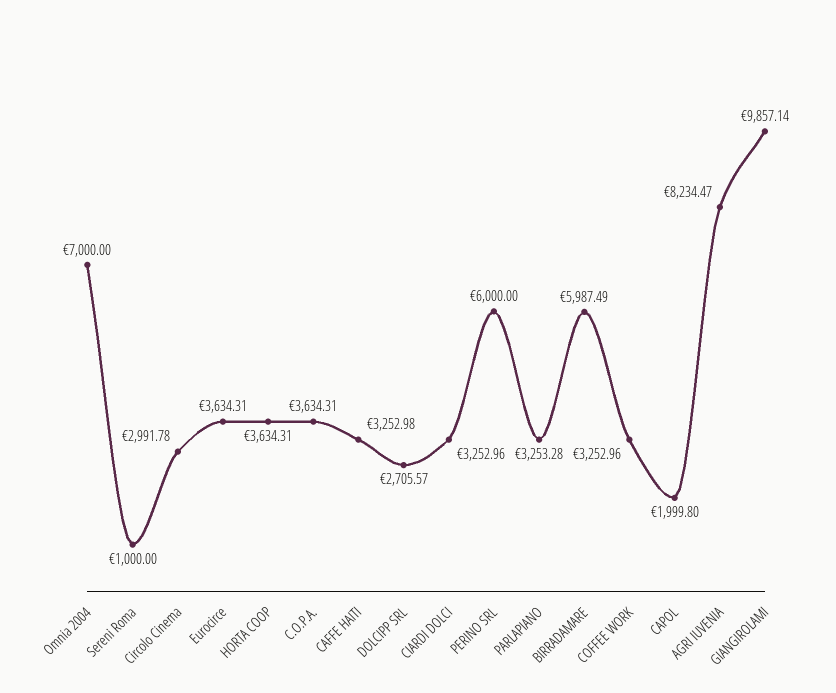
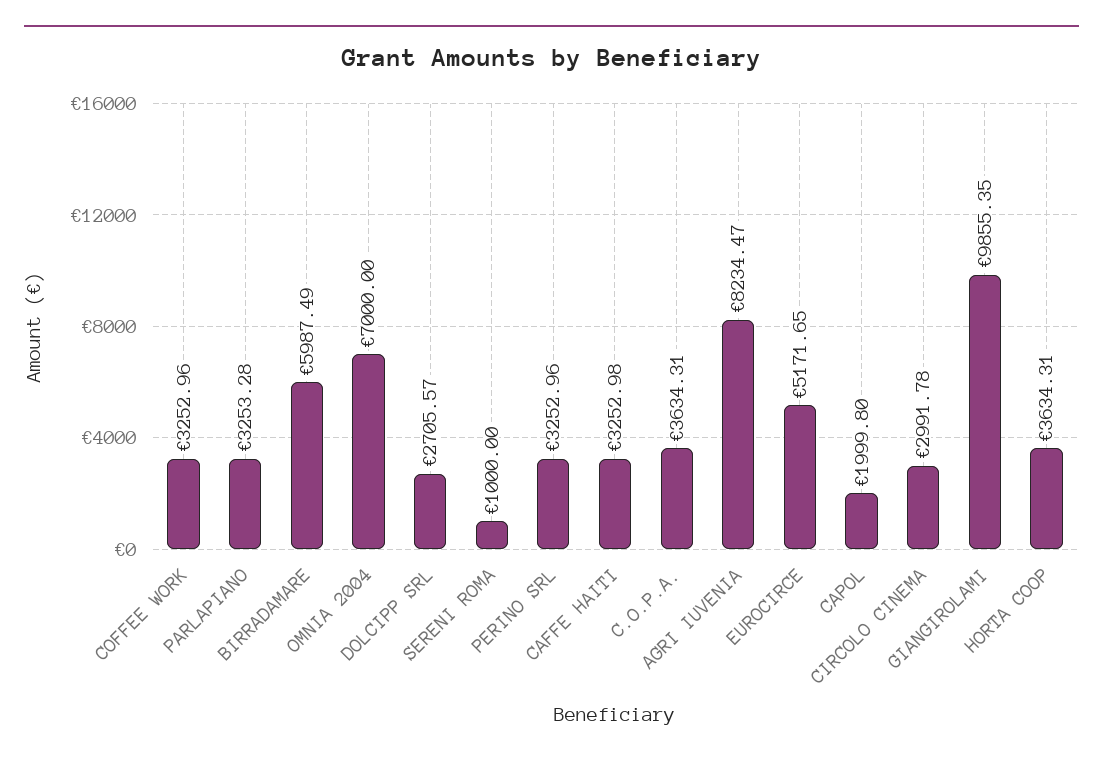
Eurocirce: 3634.31 -> 5171.65
CIARDI DOLCI: 3252.96 -> none
PERINO SRL: 6000 -> 3252.96
GIANGIROLAMI: 9857.14 -> 9855.35

